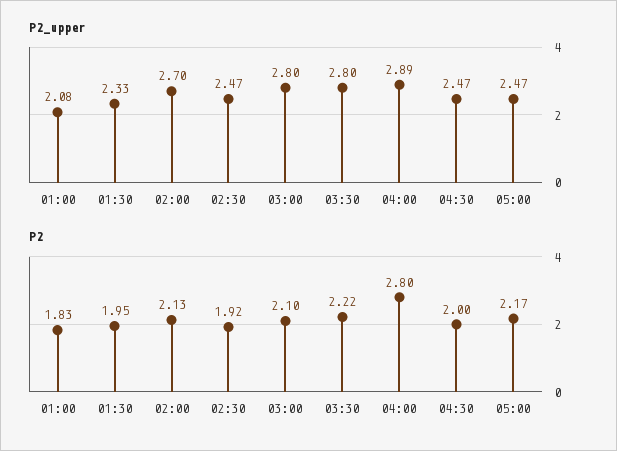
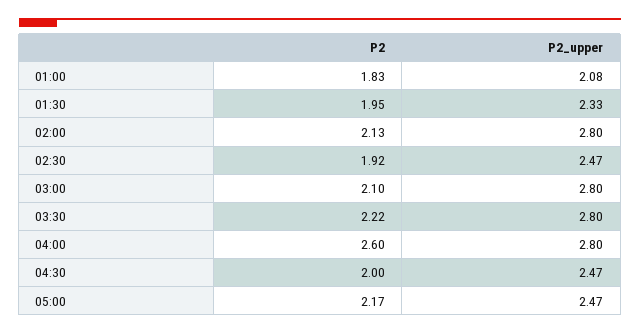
P2_upper, 02:00: 2.7 -> 2.8
P2_upper, 04:00: 2.89 -> 2.8
P2, 04:00: 2.8 -> 2.6

